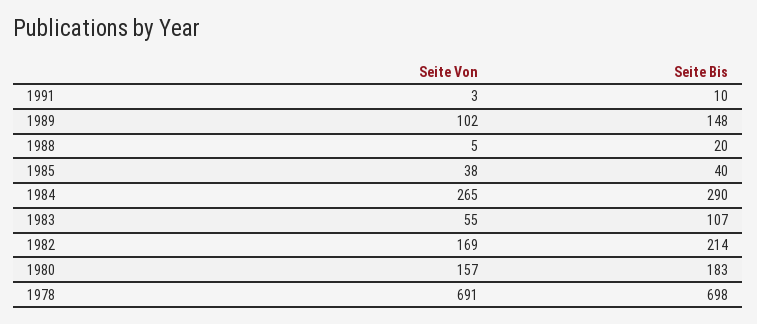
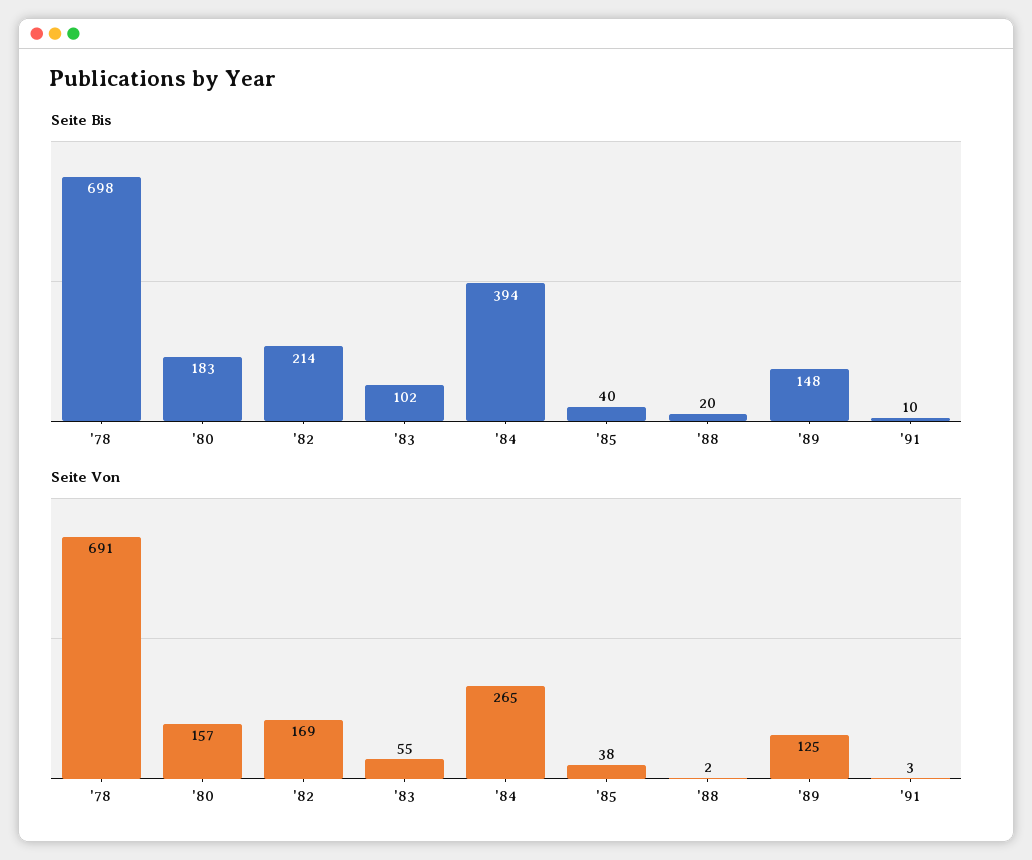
Seite Von, 1989: 102 -> 125
Seite Von, 1988: 5 -> 2
Seite Bis, 1984: 290 -> 394
Seite Bis, 1983: 107 -> 102

